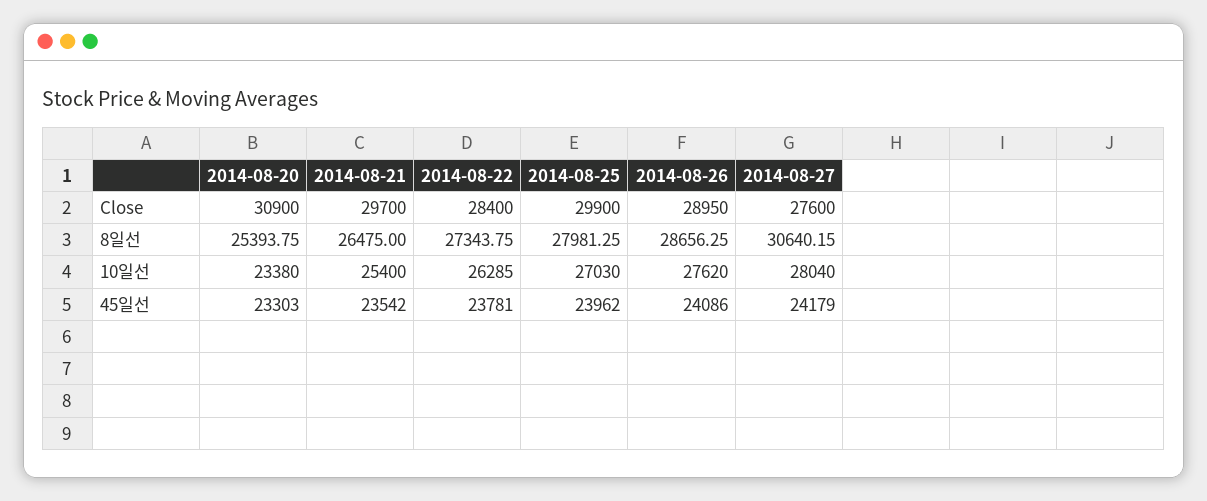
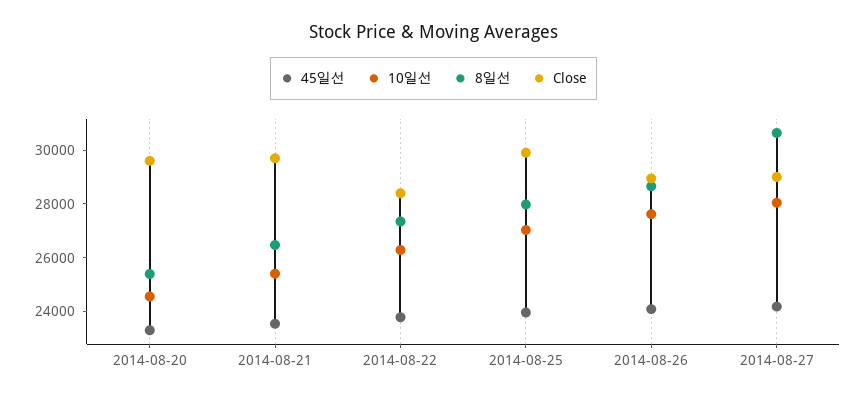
Close, 2014-08-20: 30900 -> 29500
Close, 2014-08-27: 27600 -> 29000
10일선, 2014-08-20: 23380 -> 24500

